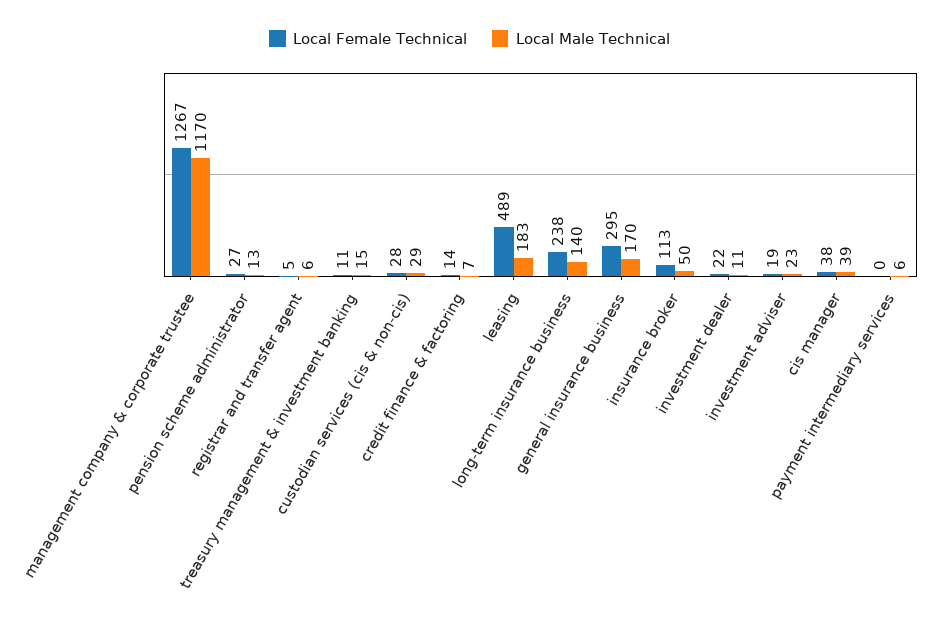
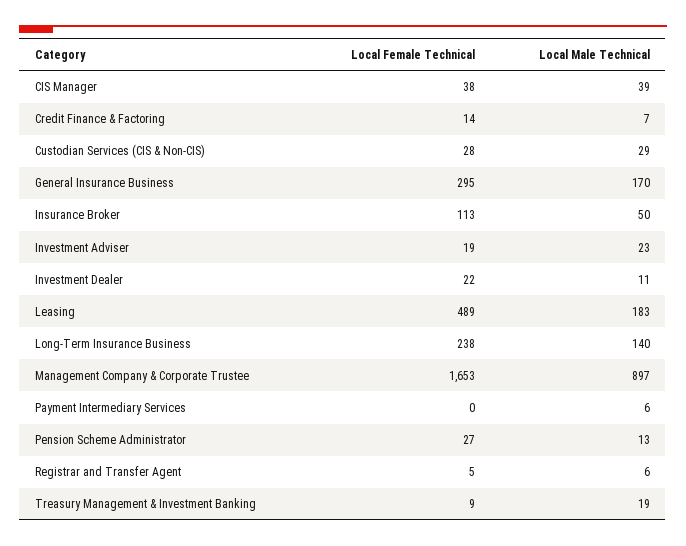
Local Female Technical, management company & corporate trustee: 1267 -> 1653
Local Male Technical, management company & corporate trustee: 1170 -> 897
Local Female Technical, treasury management & investment banking: 11 -> 9
Local Male Technical, treasury management & investment banking: 15 -> 19

